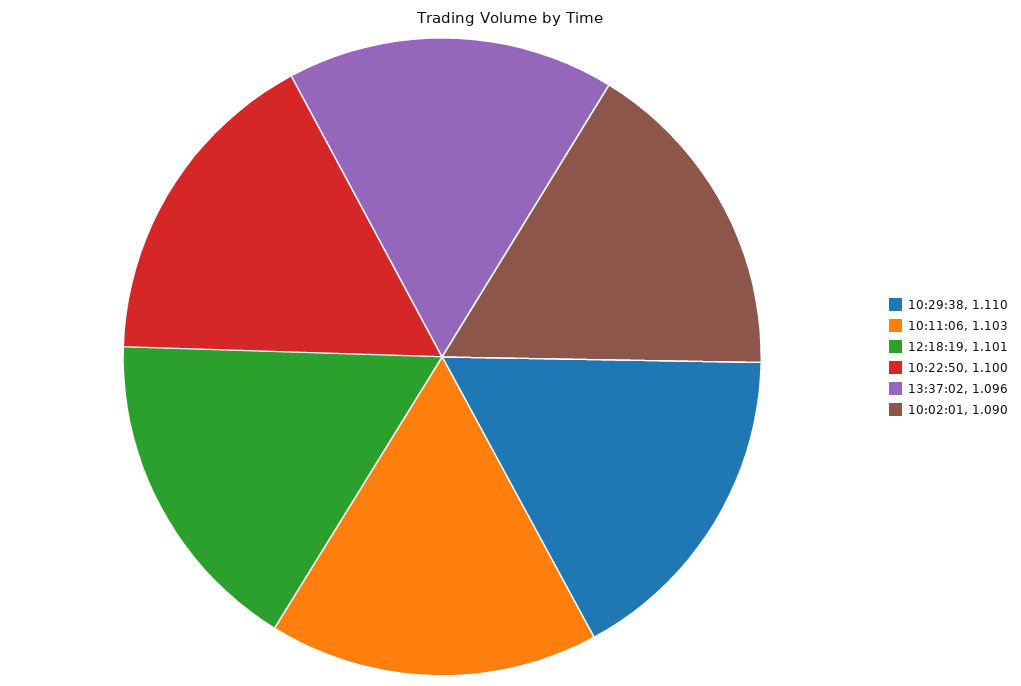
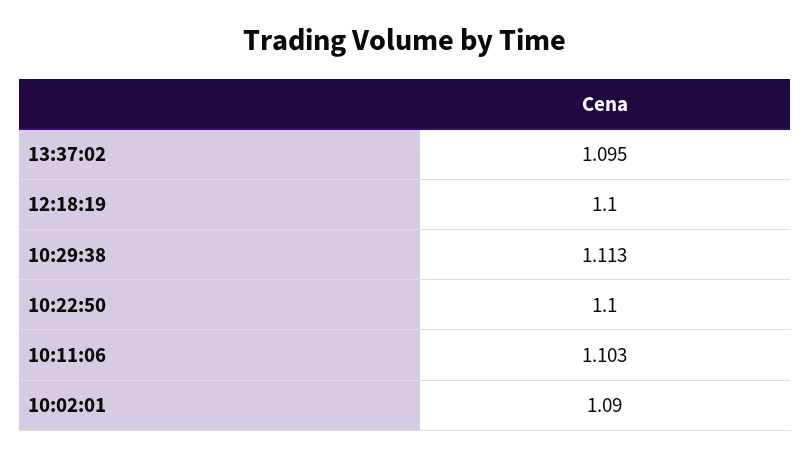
10:29:38: 1.11 -> 1.113
12:18:19: 1.101 -> 1.1
13:37:02: 1.096 -> 1.095

